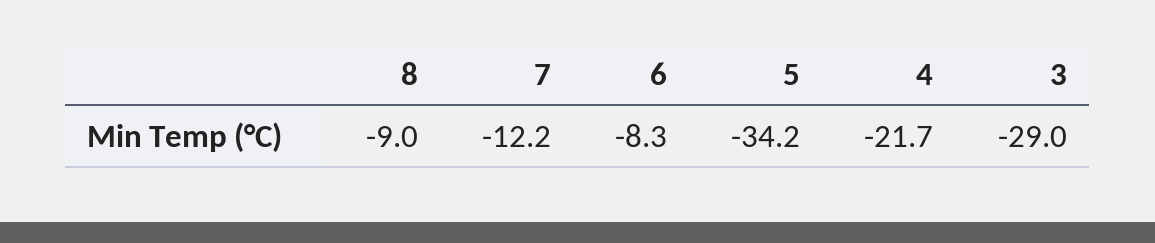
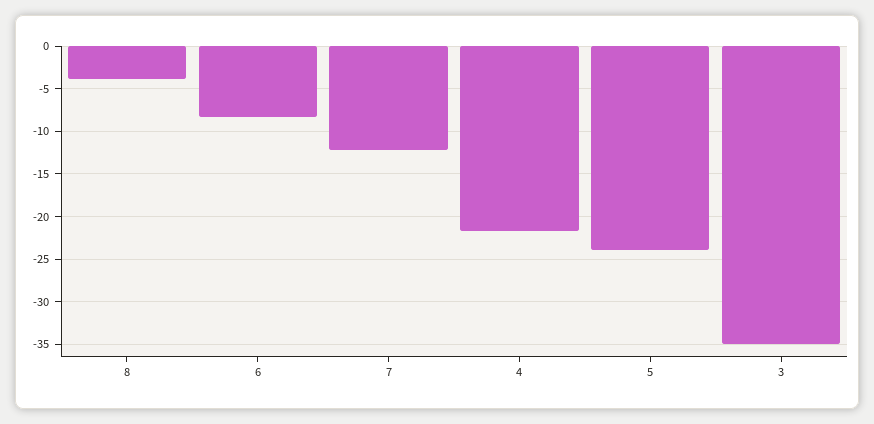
8: -9 -> -4
5: -34.2 -> -24
3: -29 -> -35

